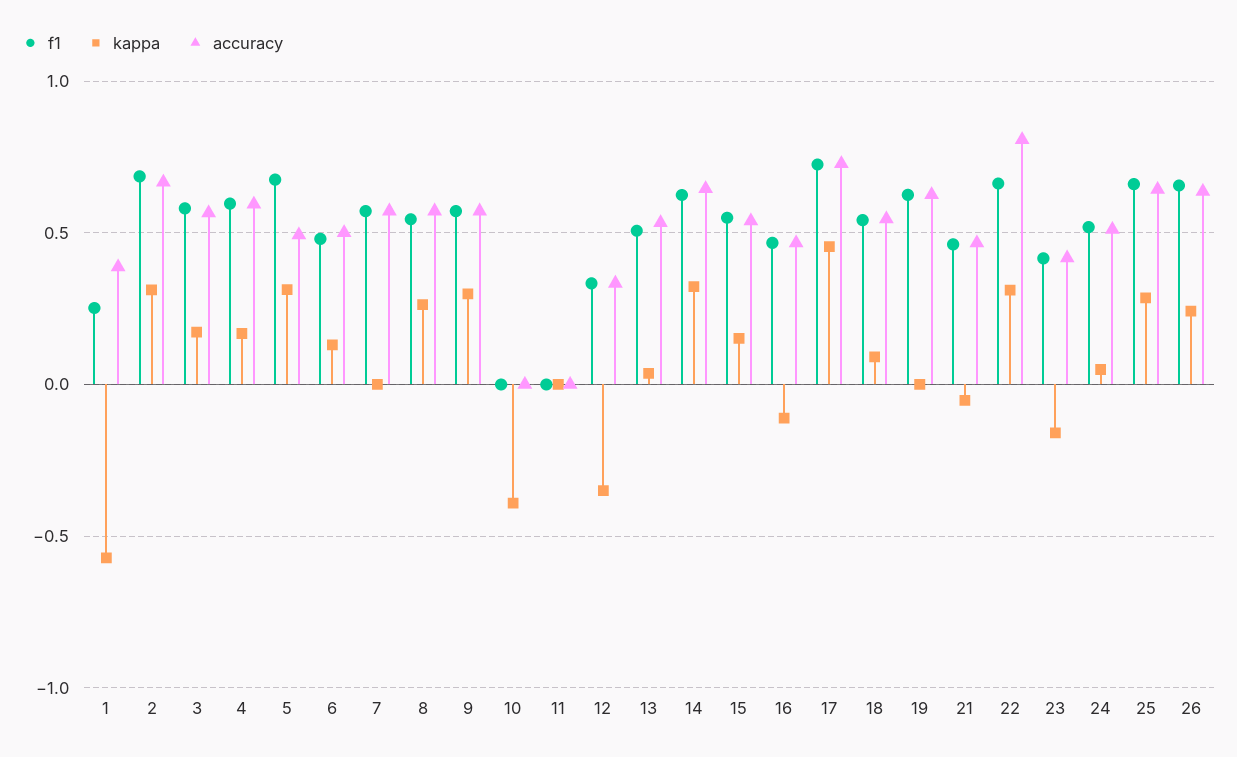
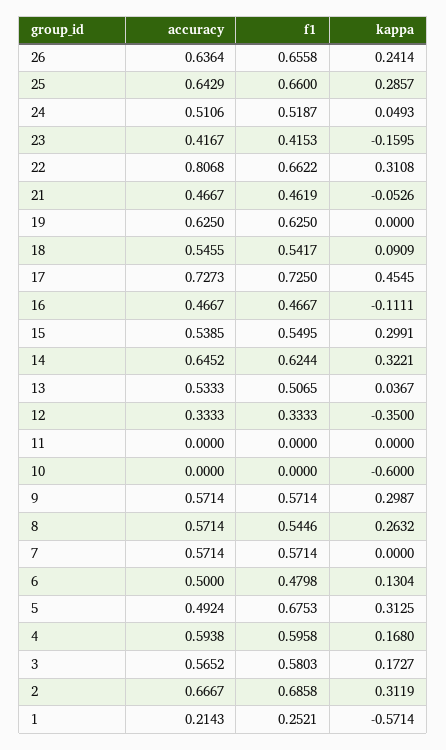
accuracy, 1: 0.4 -> 0.2143
kappa, 10: -0.4 -> -0.6
kappa, 15: 0.15 -> 0.2991

